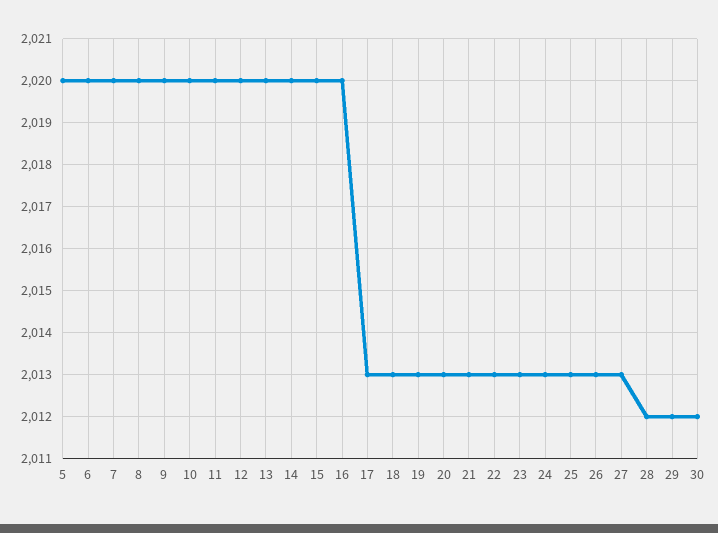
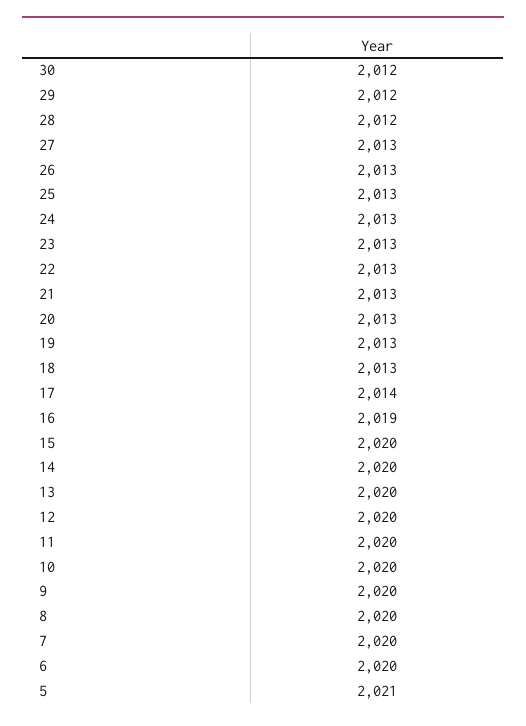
5: 2020 -> 2021
16: 2020 -> 2019
17: 2013 -> 2014

